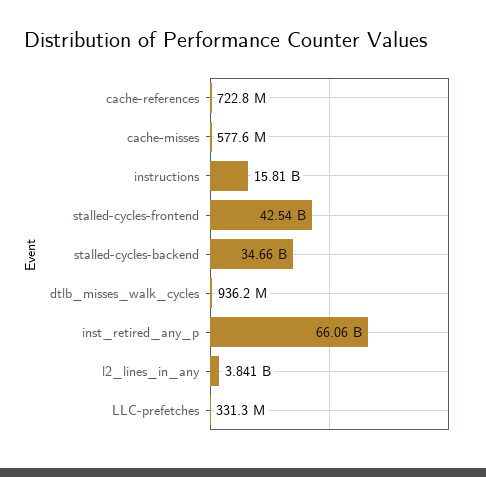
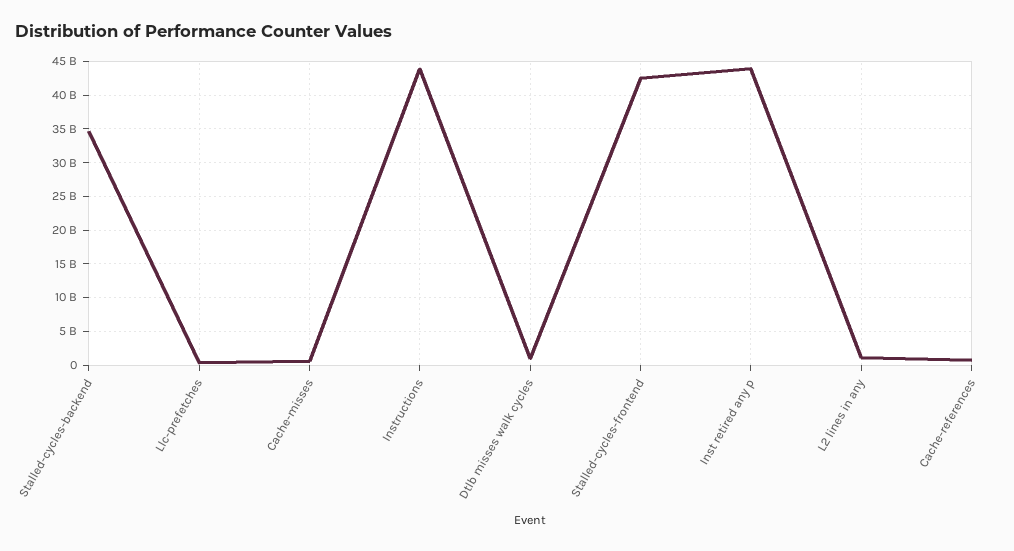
instructions: 15810000000 -> 44000000000
inst_retired_any_p: 66060000000 -> 44000000000
l2_lines_in_any: 3841000000 -> 1000000000

